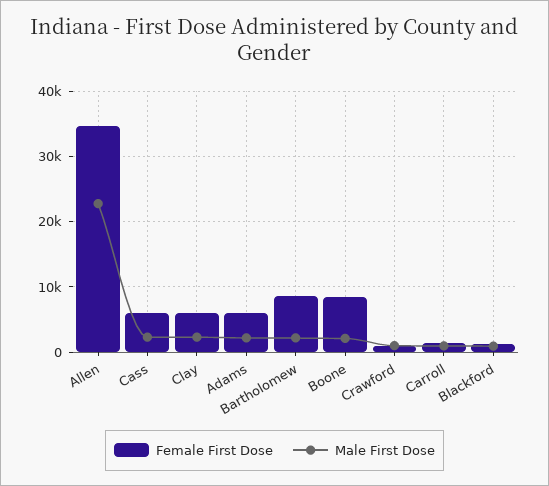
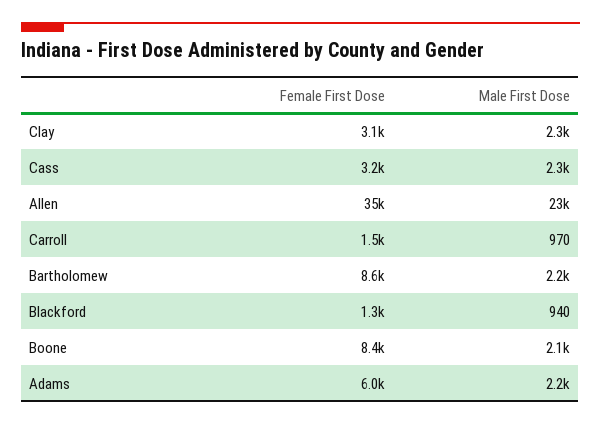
Female First Dose, Cass: 6000 -> 3200
Female First Dose, Clay: 6000 -> 3100
Female First Dose, Crawford: 1000 -> none
Male First Dose, Crawford: 1000 -> none

